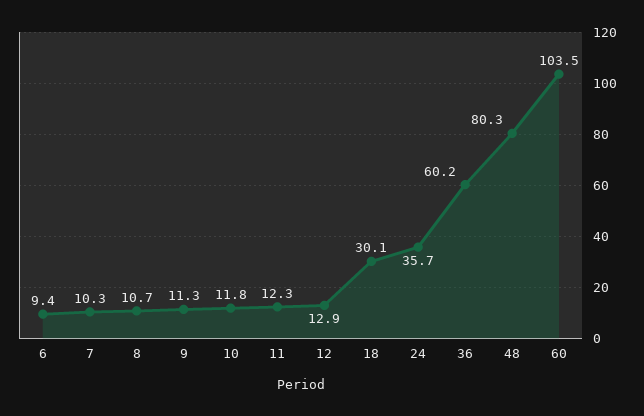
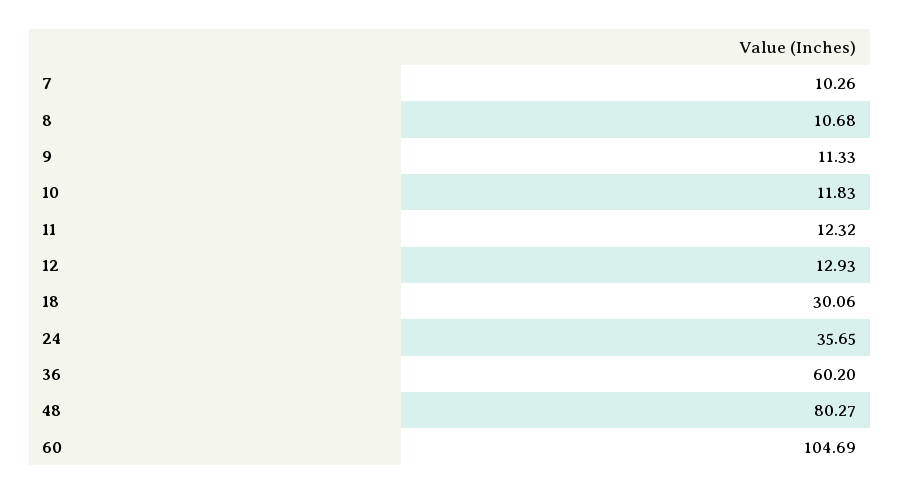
6: 9.4 -> none
60: 103.5 -> 104.69

